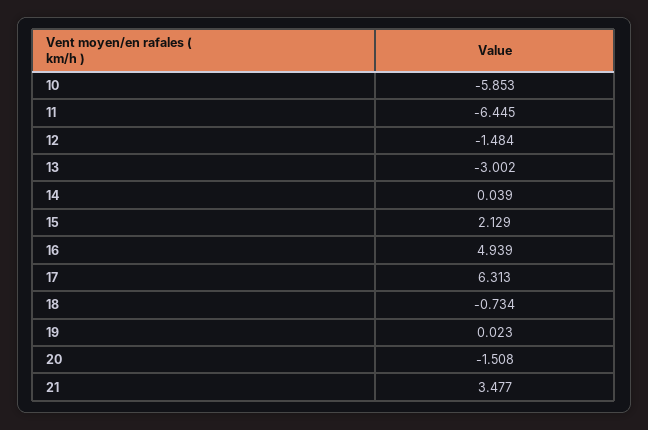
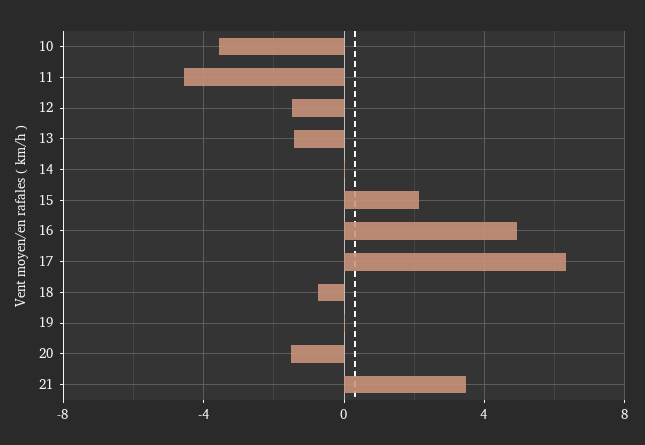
10: -5.853 -> -3.5
11: -6.445 -> -4.5
13: -3.002 -> -1.5

